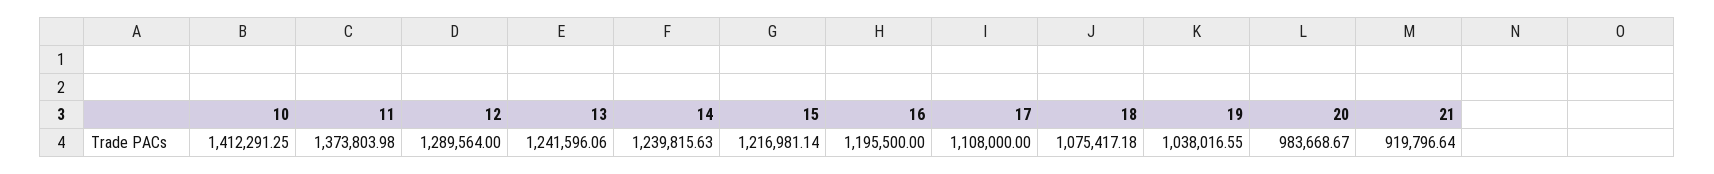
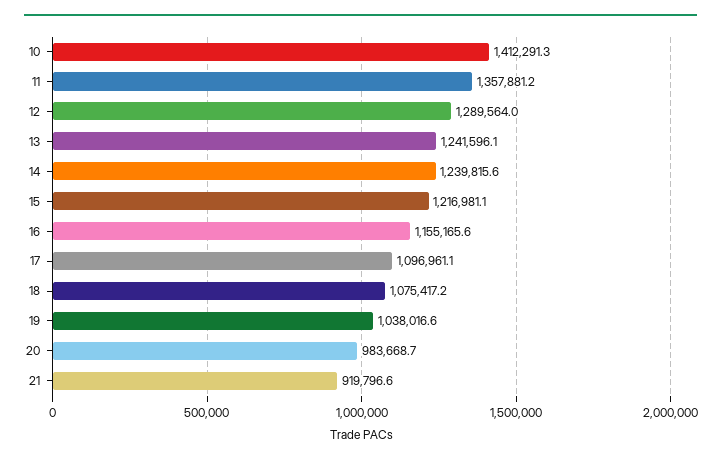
11: 1373803.98 -> 1357881.2
16: 1195500 -> 1155165.6
17: 1108000 -> 1096961.1

